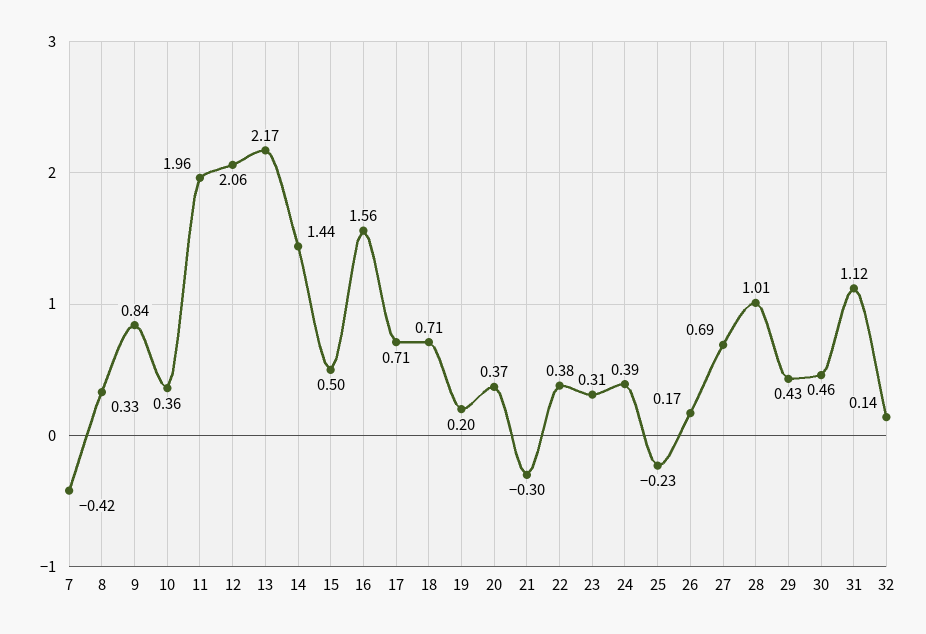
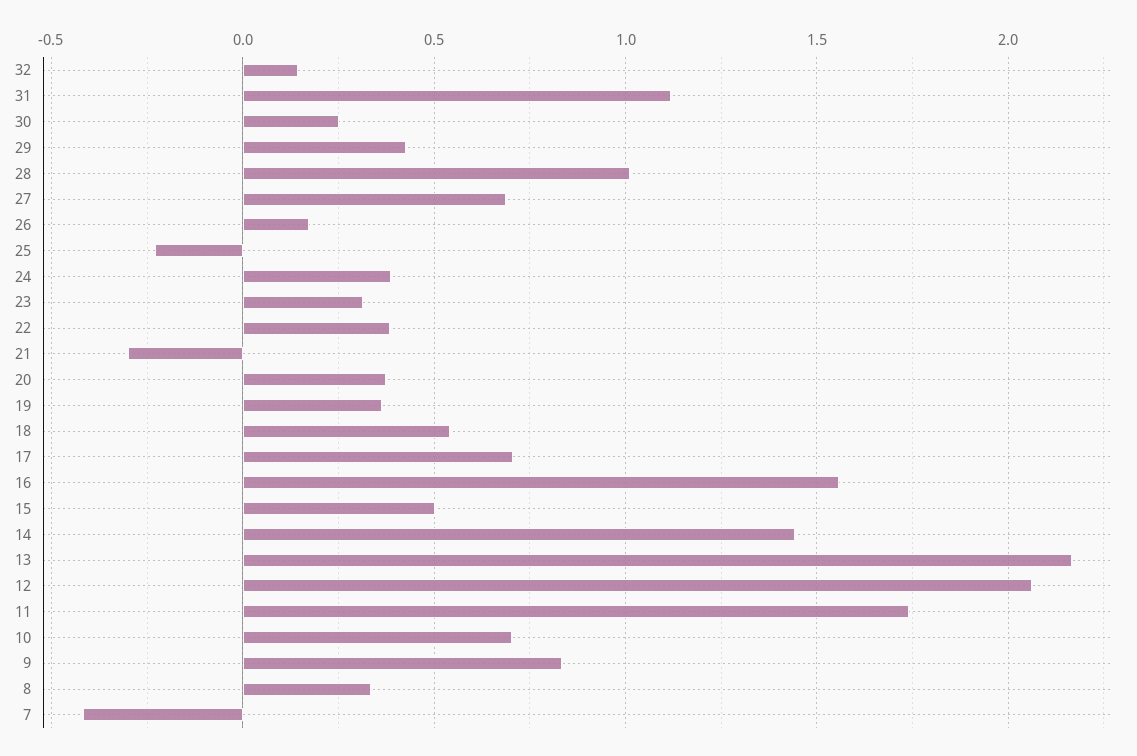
10: 0.36 -> 0.7
11: 1.96 -> 1.75
18: 0.71 -> 0.55
19: 0.2 -> 0.35
30: 0.46 -> 0.25

